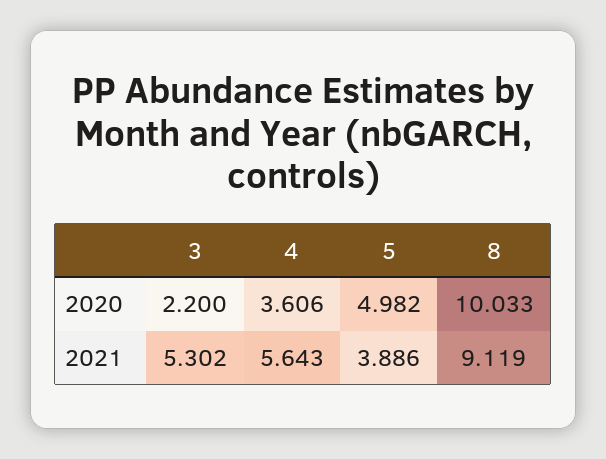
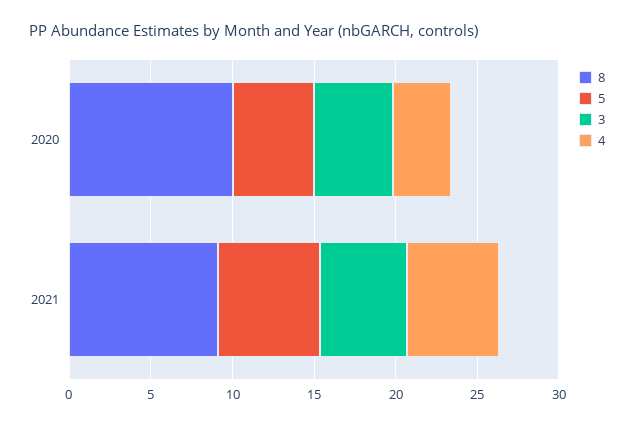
3, 2020: 2.2 -> 5
5, 2021: 3.886 -> 6

